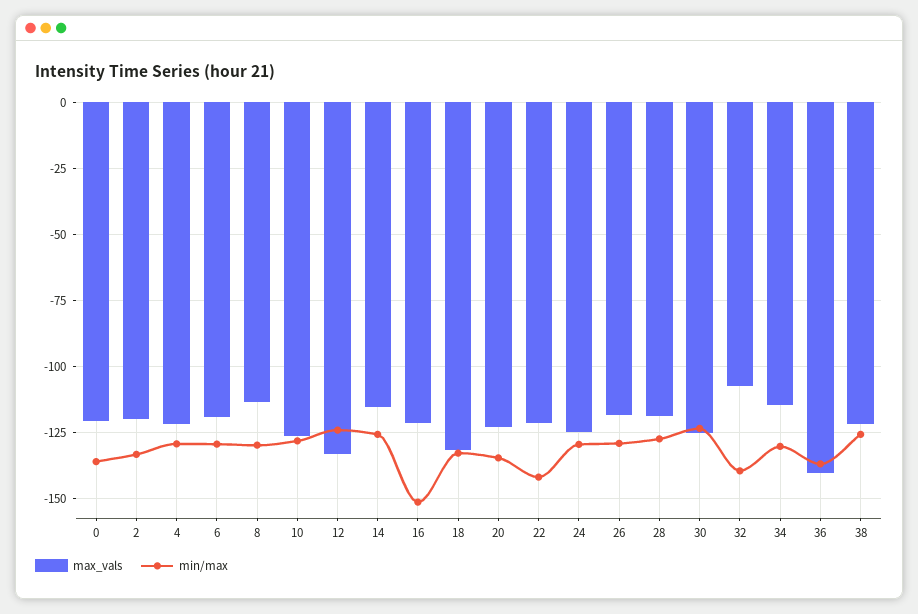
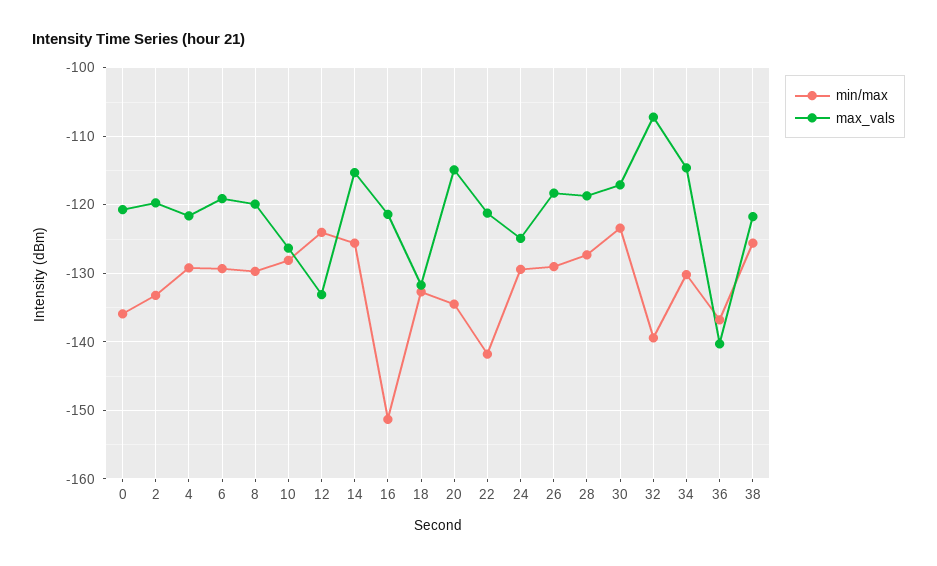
max_vals, 8: -112.5 -> -120
max_vals, 20: -122.5 -> -115
max_vals, 30: -125 -> -117

